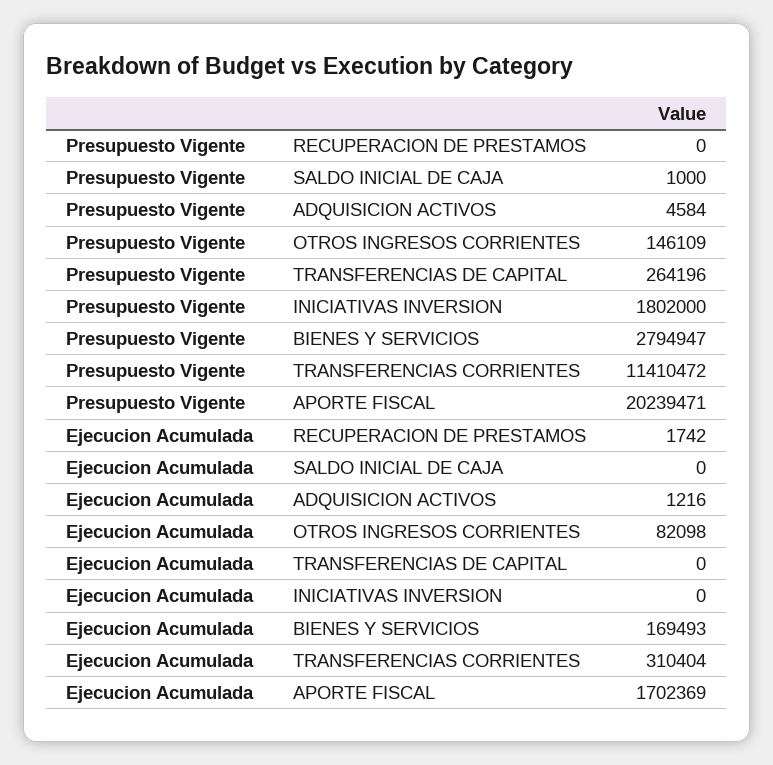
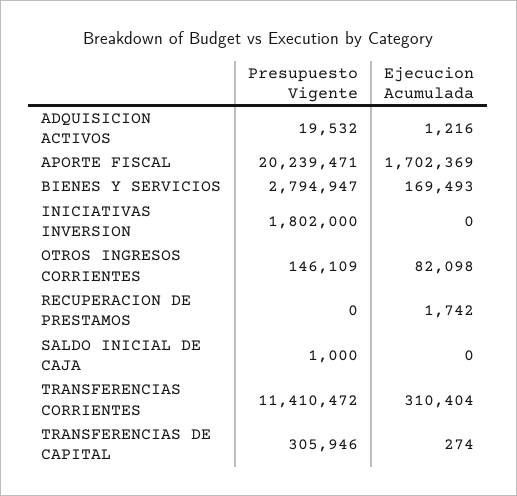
Presupuesto Vigente, ADQUISICION ACTIVOS: 4584 -> 19532
Presupuesto Vigente, TRANSFERENCIAS DE CAPITAL: 264196 -> 305946
Ejecucion Acumulada, TRANSFERENCIAS DE CAPITAL: 0 -> 274

